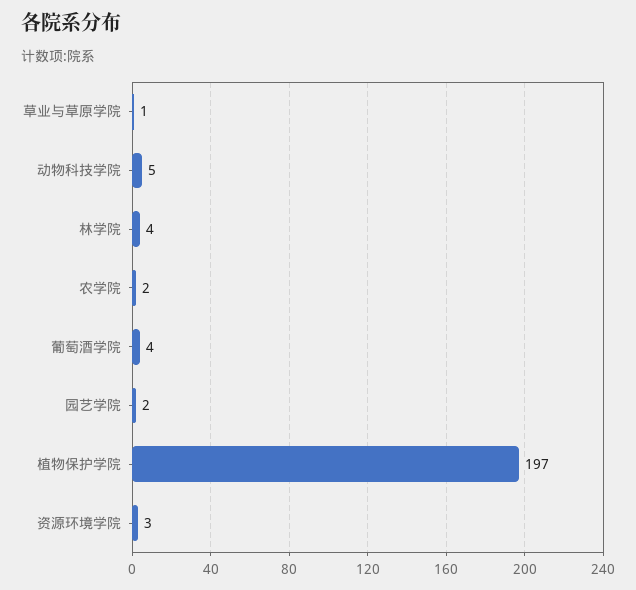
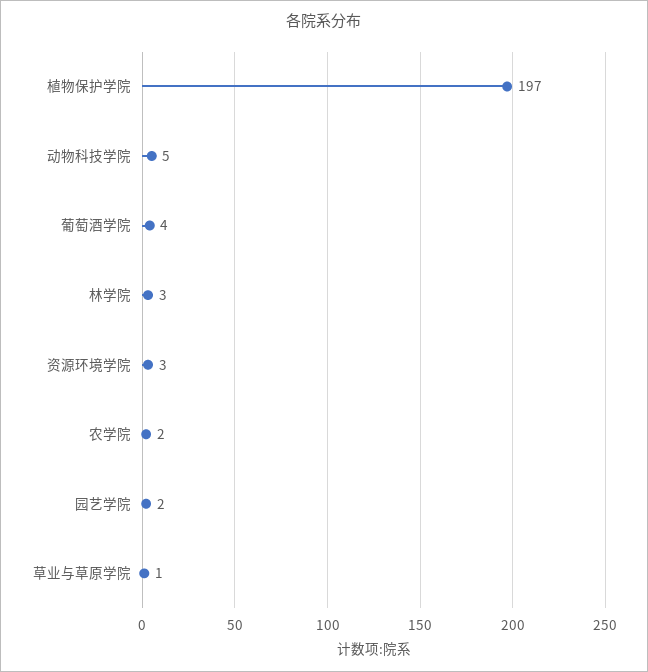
林学院: 4 -> 3

